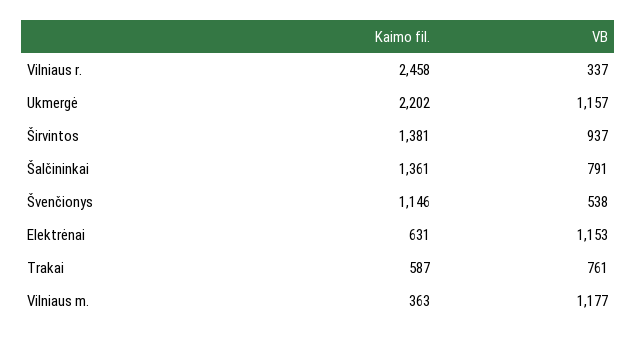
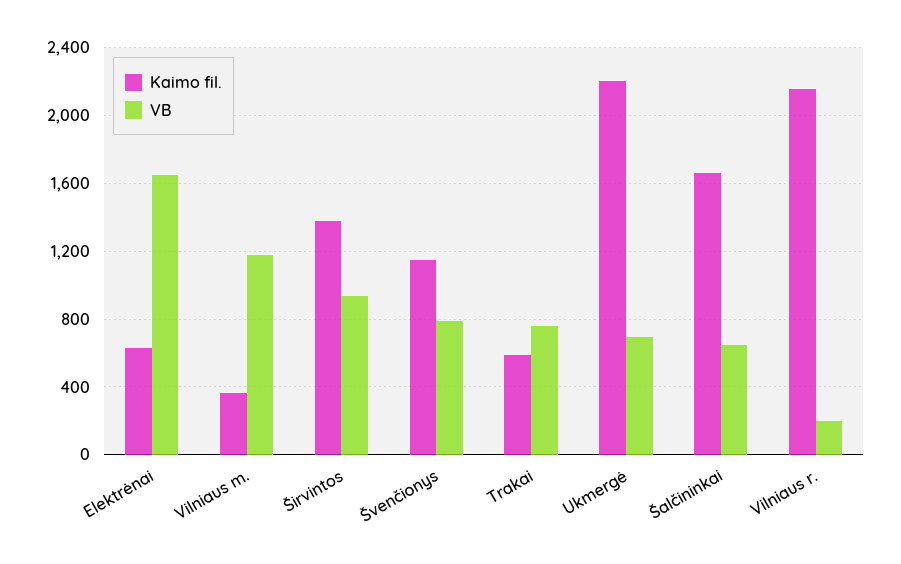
Kaimo fil., Vilniaus r.: 2458 -> 2150
VB, Vilniaus r.: 337 -> 200
VB, Ukmergė: 1157 -> 700
Kaimo fil., Šalčininkai: 1361 -> 1650
VB, Šalčininkai: 791 -> 650
VB, Švenčionys: 538 -> 800
VB, Elektrėnai: 1153 -> 1650

